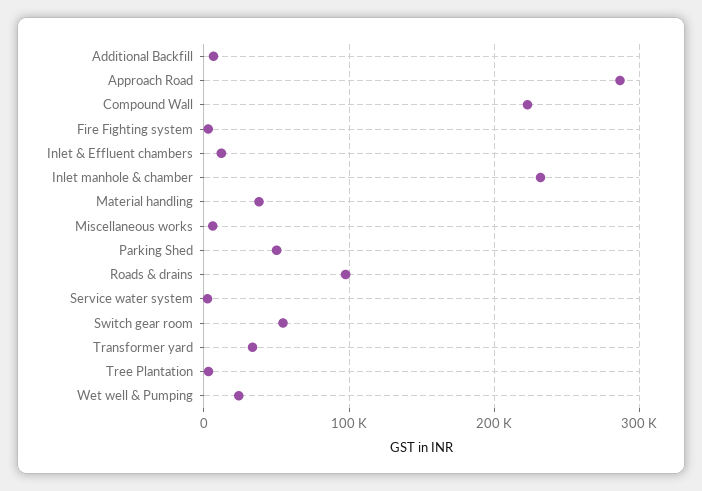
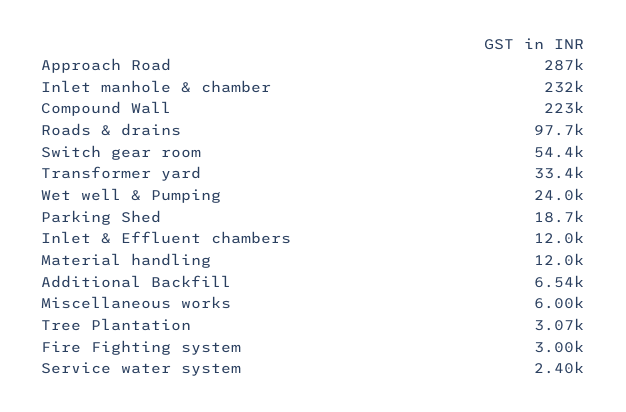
Material handling: 40000 -> 12000
Parking Shed: 50000 -> 18700

